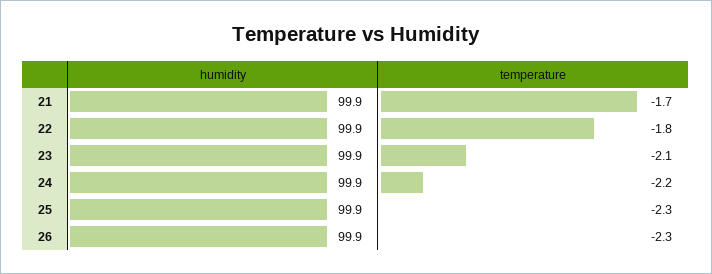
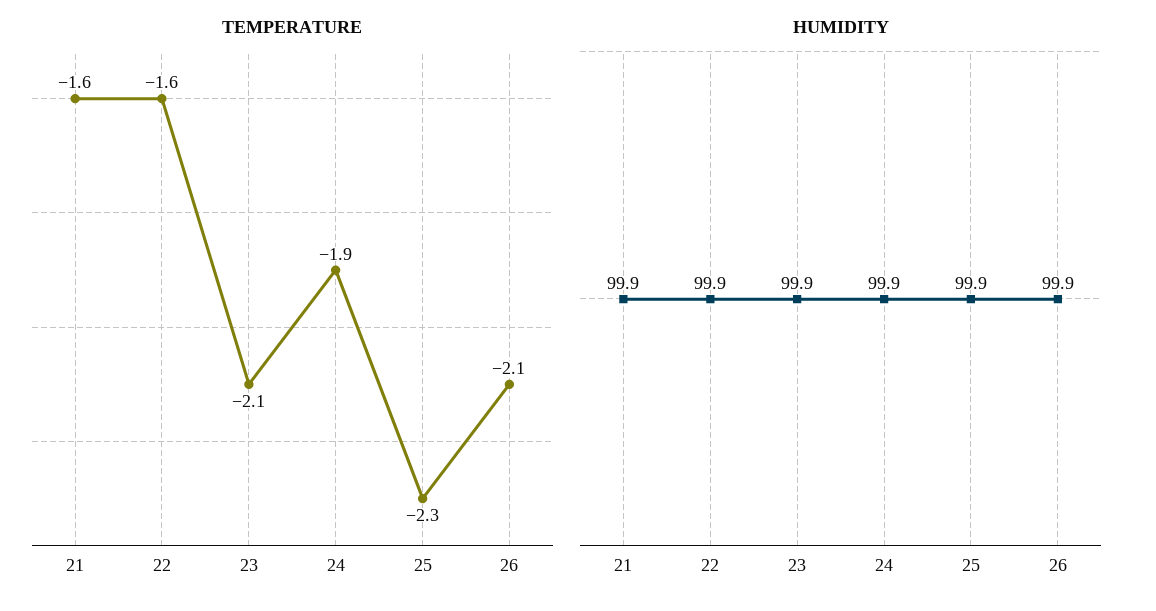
temperature, 21: -1.7 -> -1.6
temperature, 22: -1.8 -> -1.6
temperature, 24: -2.2 -> -1.9
temperature, 26: -2.3 -> -2.1

